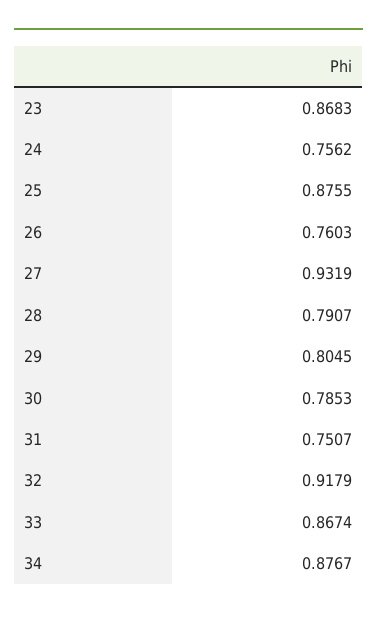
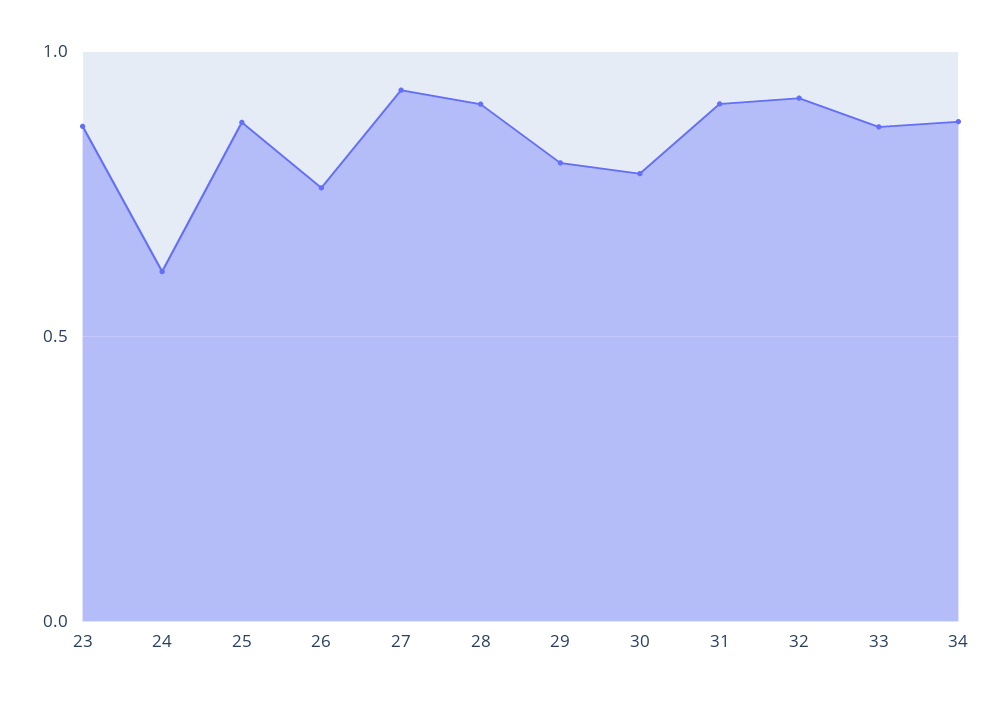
24: 0.7562 -> 0.6
28: 0.7907 -> 0.9
31: 0.7507 -> 0.9

